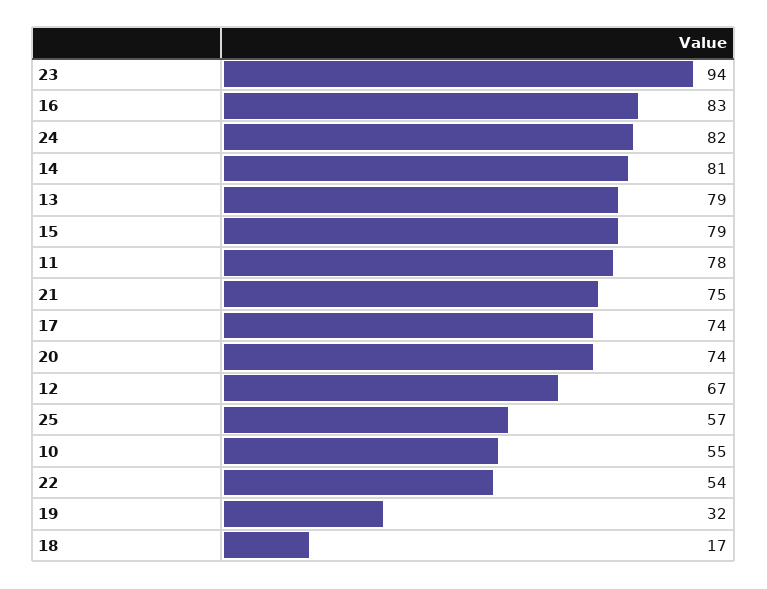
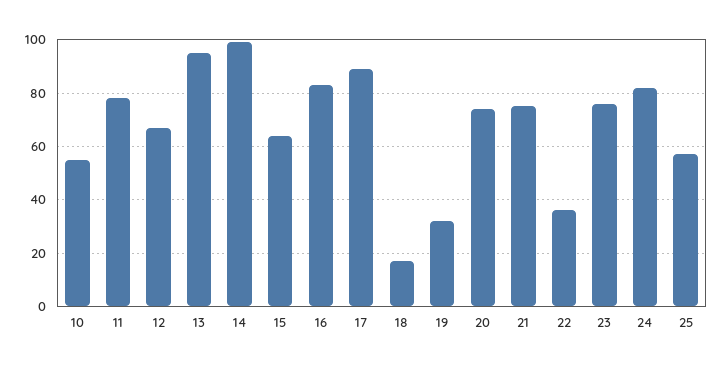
23: 94 -> 75
14: 81 -> 100
13: 79 -> 95
15: 79 -> 65
17: 74 -> 90
22: 54 -> 35

